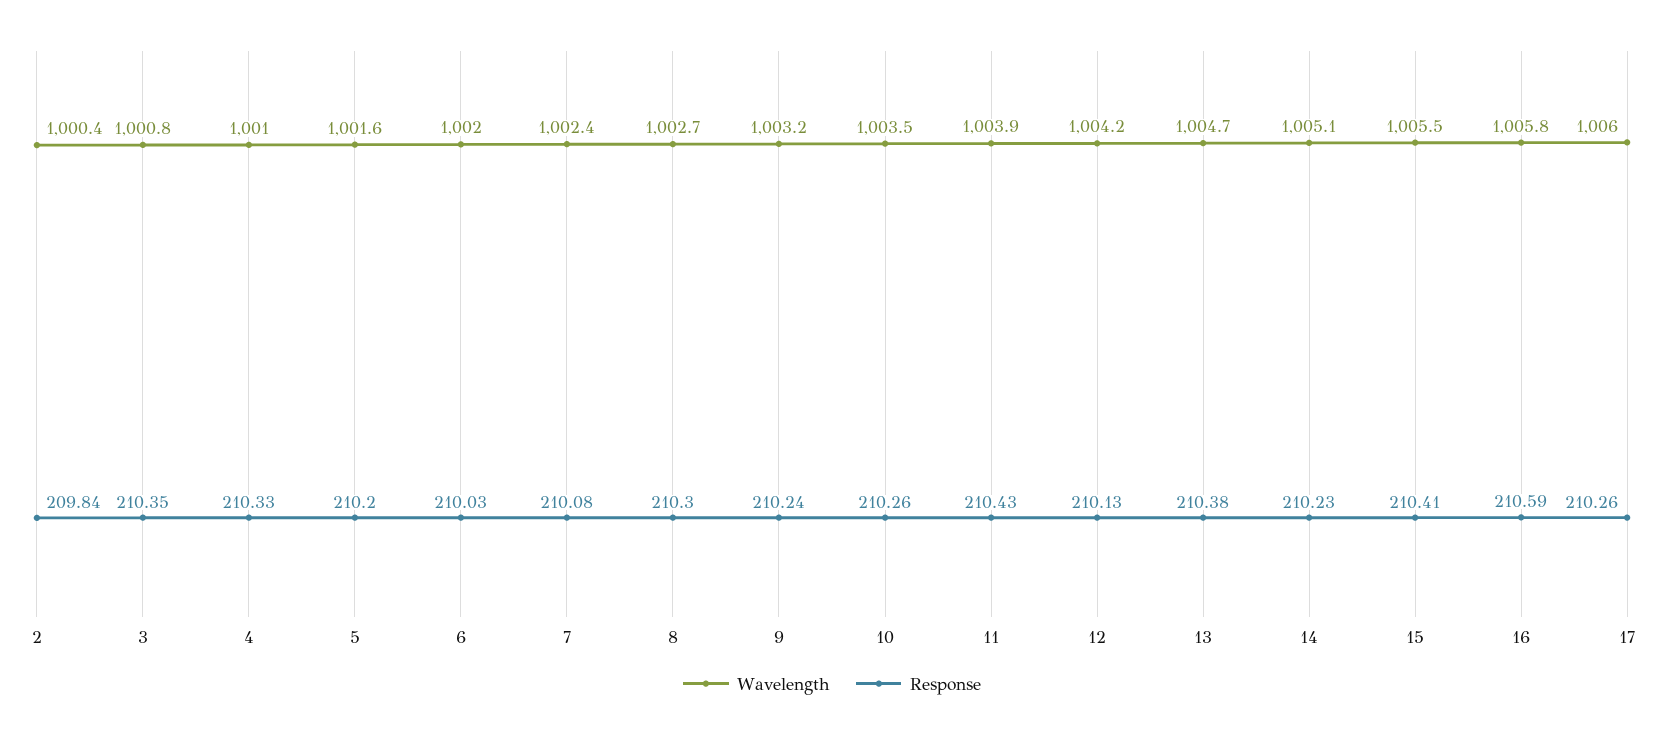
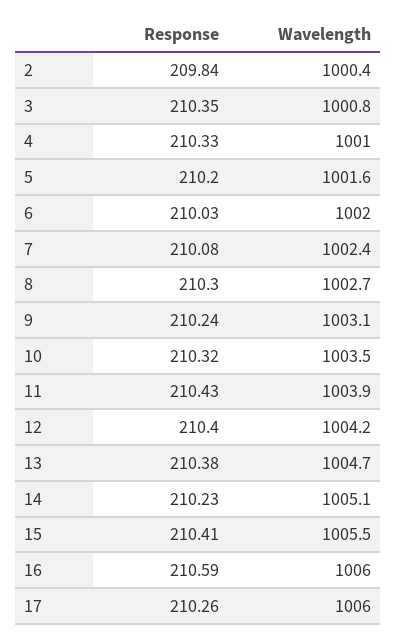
Wavelength, 9: 1003.2 -> 1003.1
Response, 10: 210.26 -> 210.32
Response, 12: 210.13 -> 210.4
Wavelength, 16: 1005.8 -> 1006

